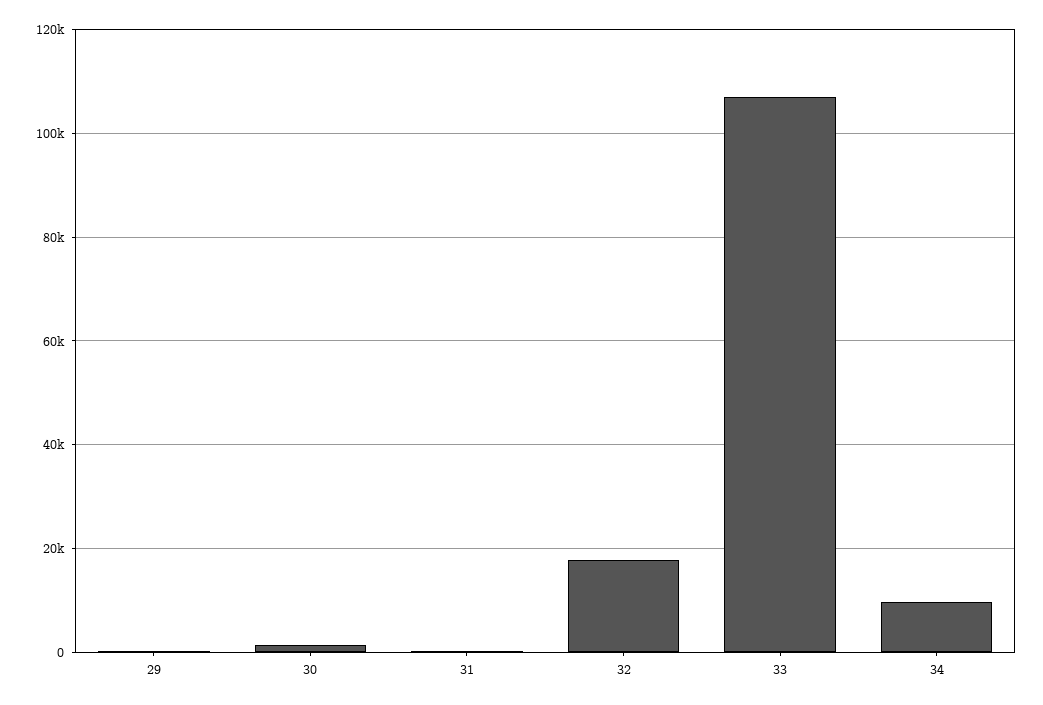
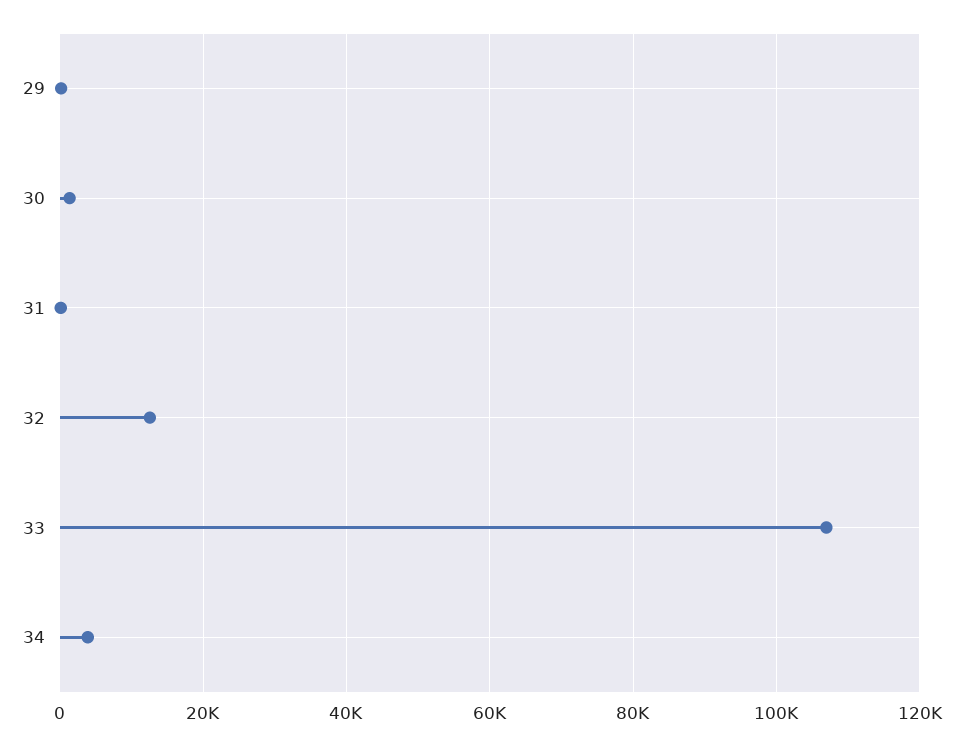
32: 18000 -> 12000
34: 10000 -> 4000

